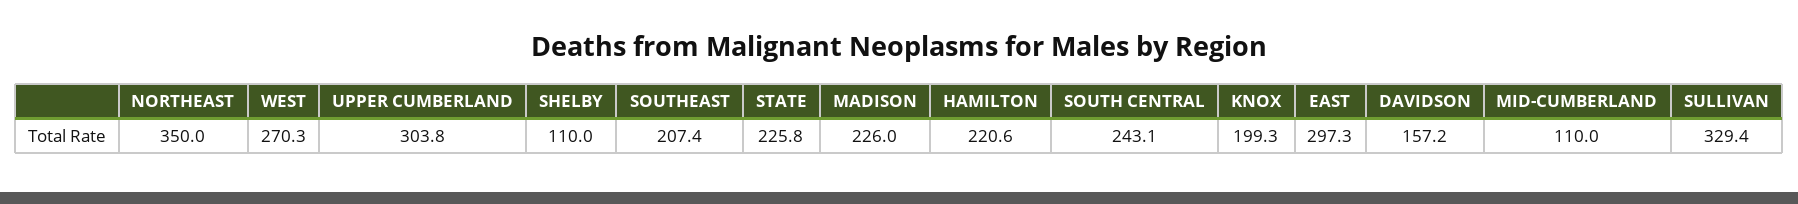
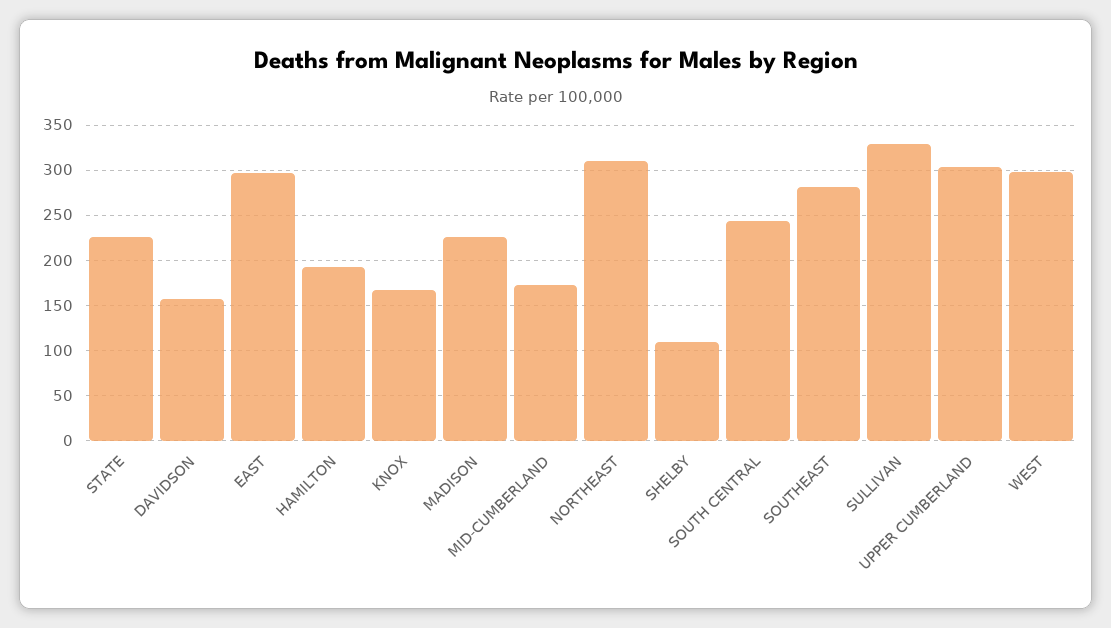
NORTHEAST: 350 -> 310
WEST: 270.3 -> 300
SOUTHEAST: 207.4 -> 280
HAMILTON: 220.6 -> 190
KNOX: 199.3 -> 170
MID-CUMBERLAND: 110 -> 170

